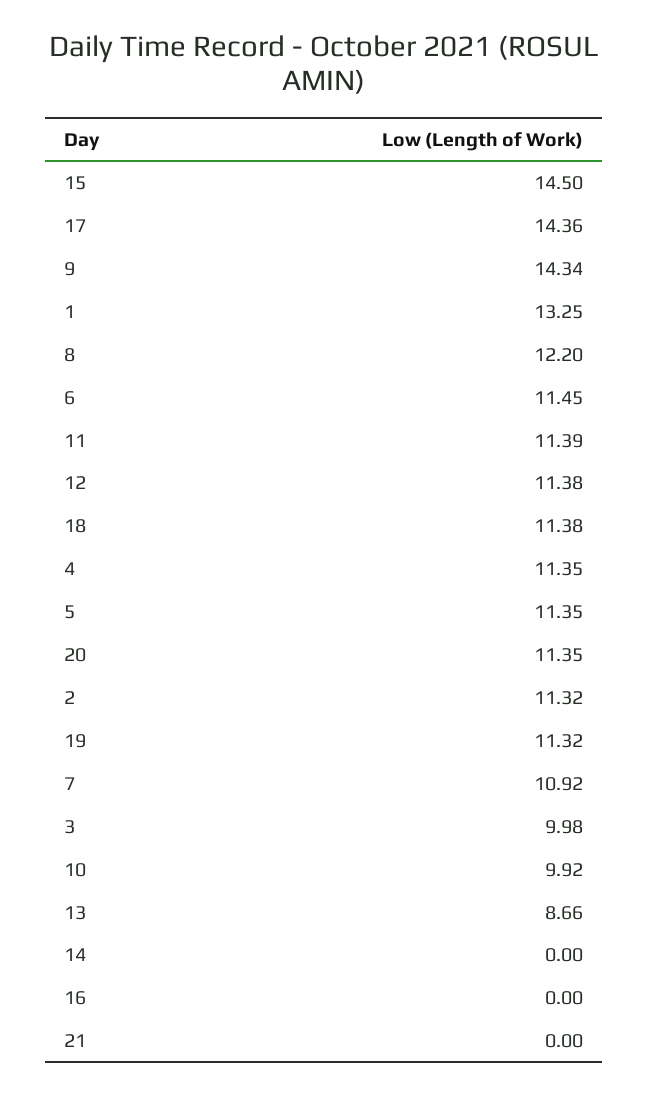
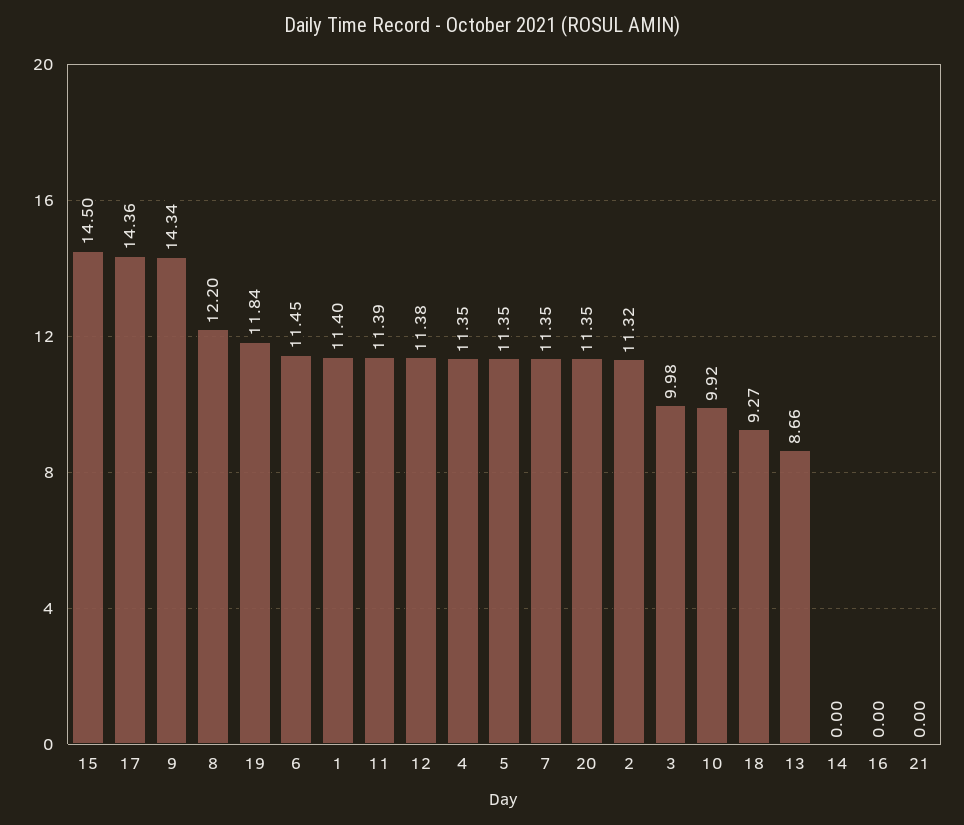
1: 13.25 -> 11.4
18: 11.38 -> 9.27
19: 11.32 -> 11.84
7: 10.92 -> 11.35

